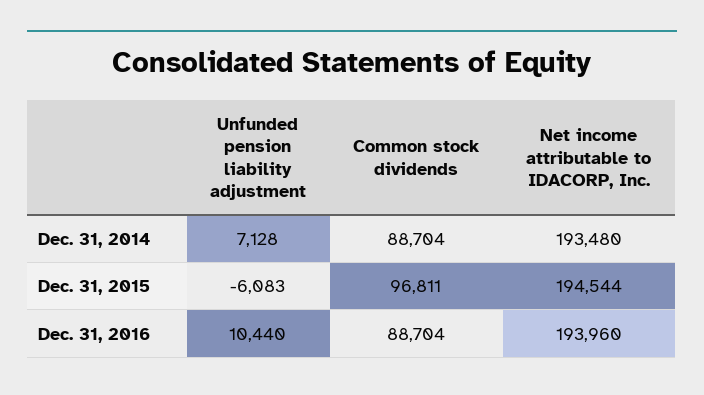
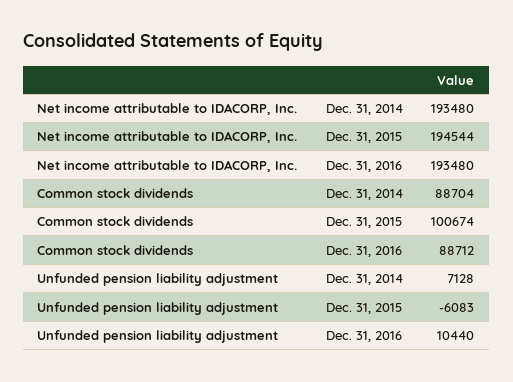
Common stock dividends, Dec. 31, 2015: 96811 -> 100674
Common stock dividends, Dec. 31, 2016: 88704 -> 88712
Net income attributable to IDACORP, Inc., Dec. 31, 2016: 193960 -> 193480

